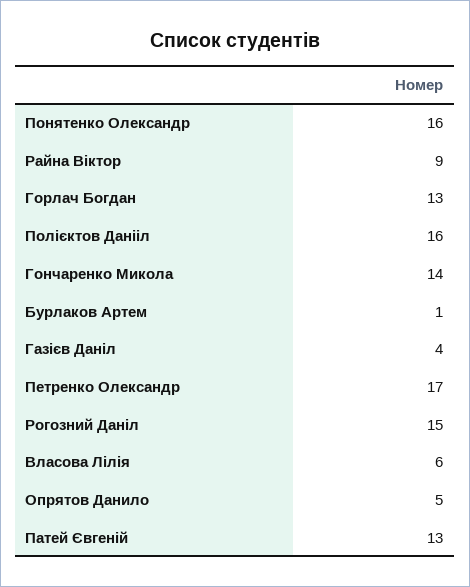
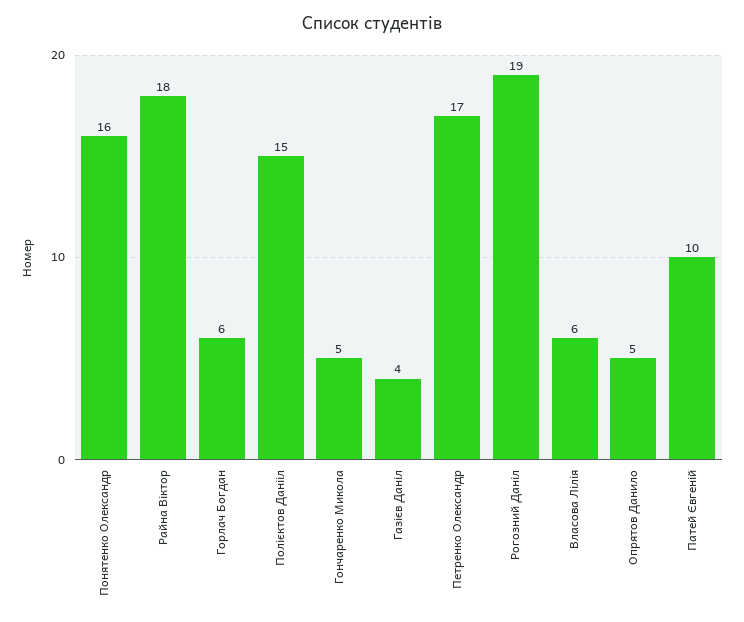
Райна Віктор: 9 -> 18
Горлач Богдан: 13 -> 6
Полієктов Данііл: 16 -> 15
Гончаренко Микола: 14 -> 5
Бурлаков Артем: 1 -> none
Рогозний Даніл: 15 -> 19
Патей Євгеній: 13 -> 10

